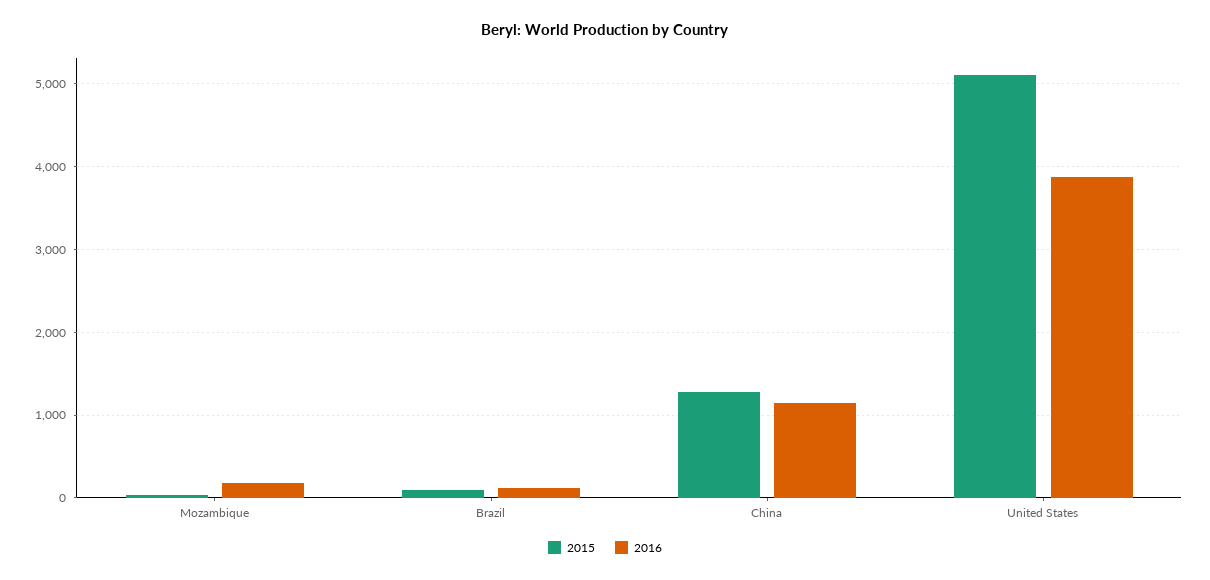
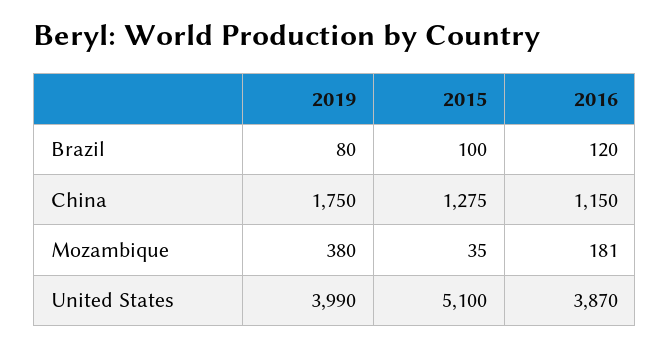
2019, Brazil: none -> 80
2019, China: none -> 1750
2019, Mozambique: none -> 380
2019, United States: none -> 3990

